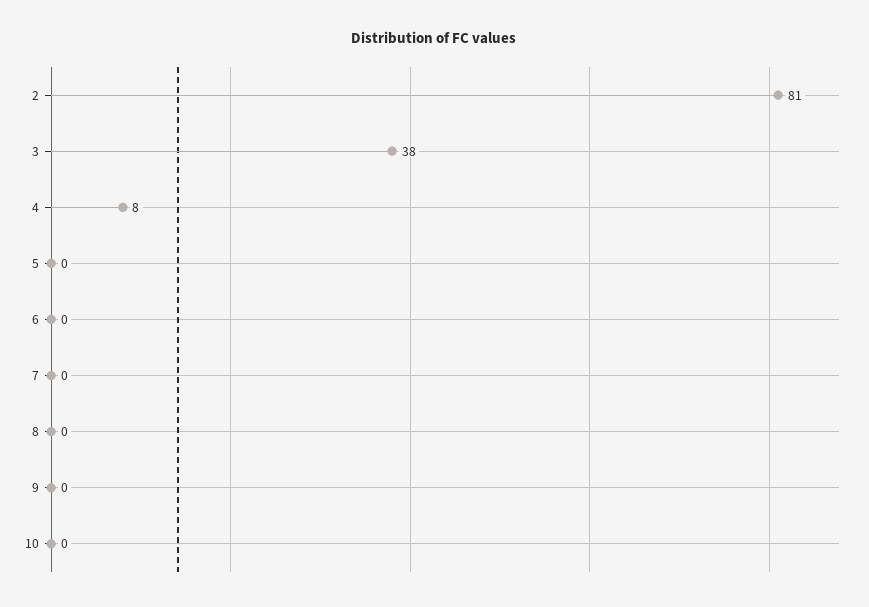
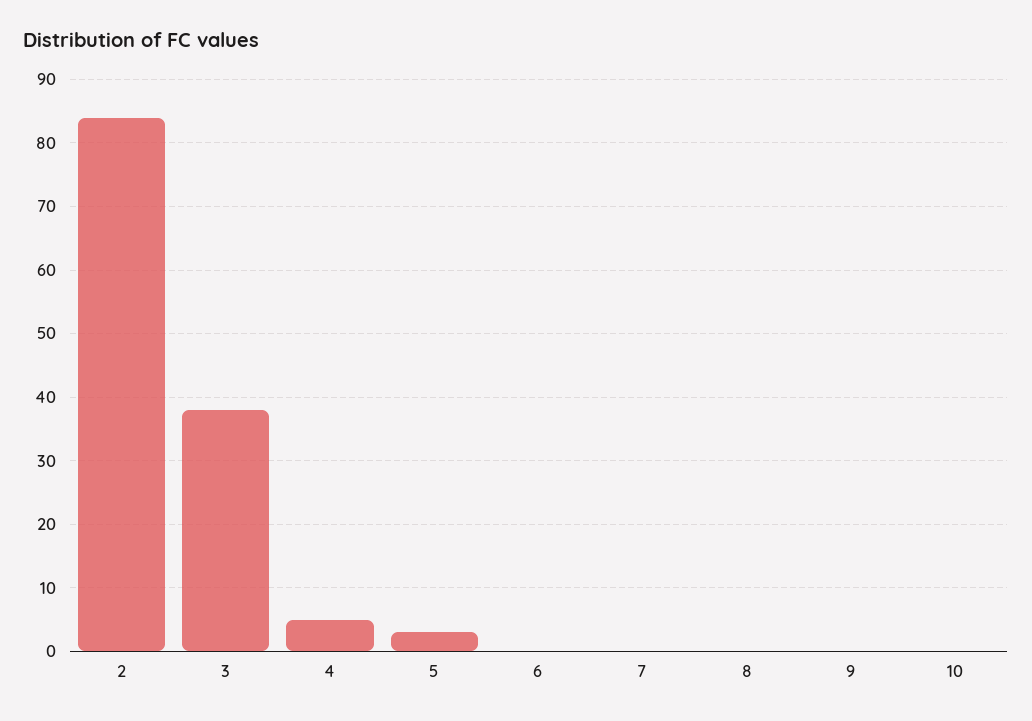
2: 81 -> 84
4: 8 -> 5
5: 0 -> 3

